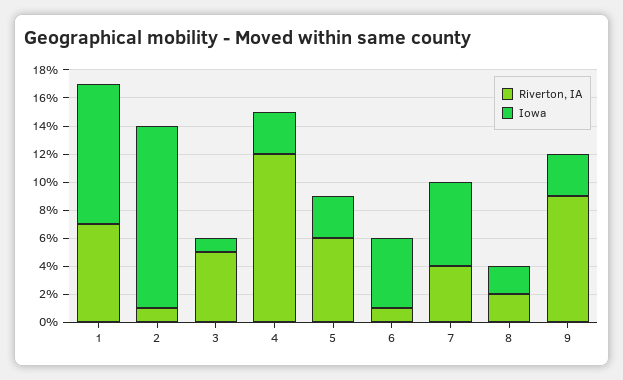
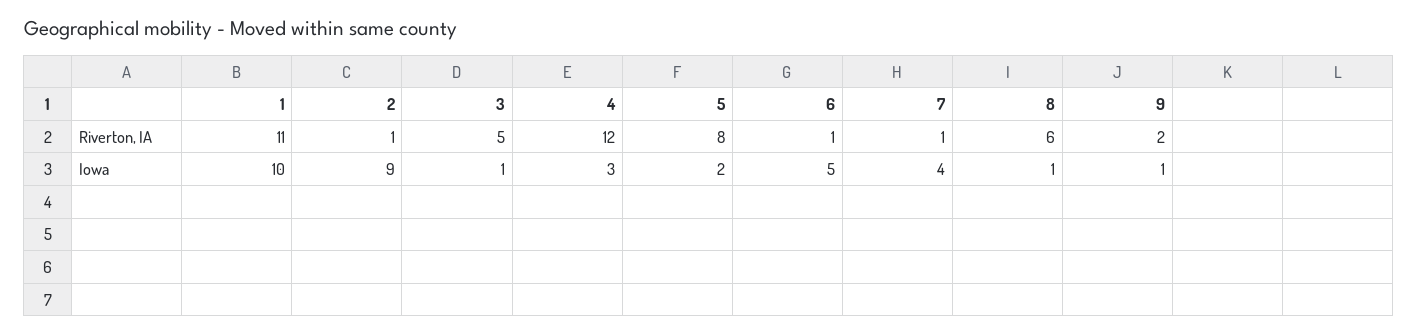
Riverton, IA, 1: 7 -> 11
Iowa, 2: 13 -> 9
Riverton, IA, 5: 6 -> 8
Iowa, 5: 3 -> 2
Riverton, IA, 7: 4 -> 1
Iowa, 7: 6 -> 4
Riverton, IA, 8: 2 -> 6
Iowa, 8: 2 -> 1
Riverton, IA, 9: 9 -> 2
Iowa, 9: 3 -> 1

